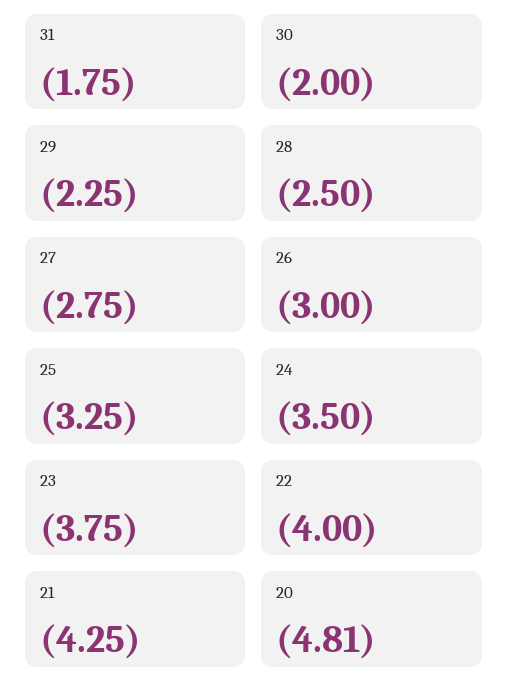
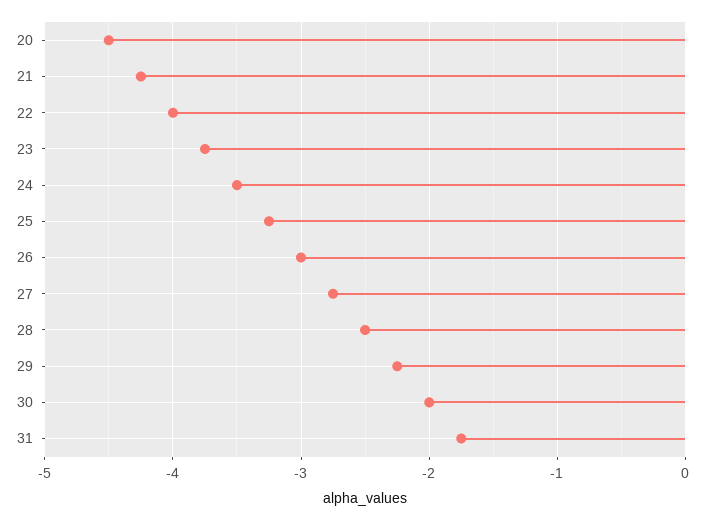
20: -4.81 -> -4.5

